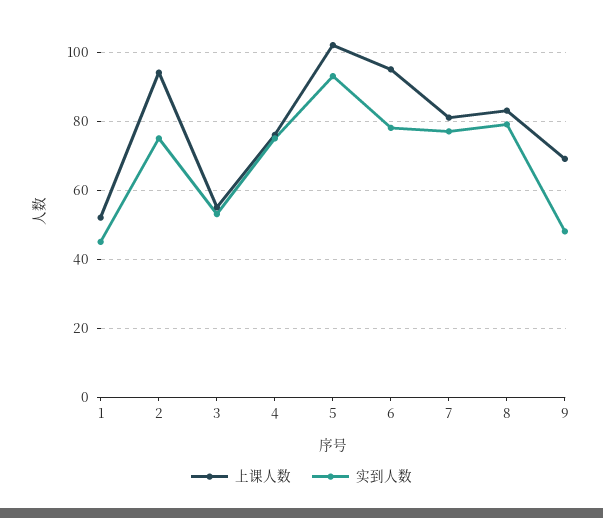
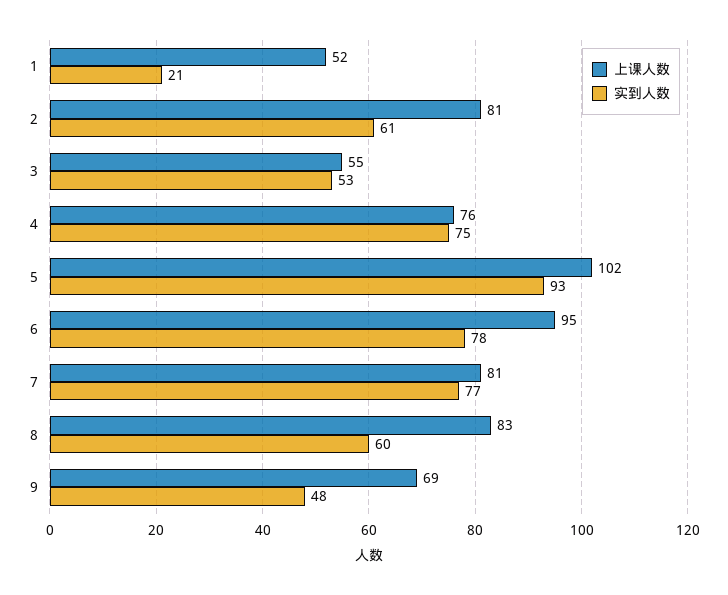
实到人数, 1: 45 -> 21
上课人数, 2: 95 -> 81
实到人数, 2: 75 -> 61
实到人数, 8: 80 -> 60

